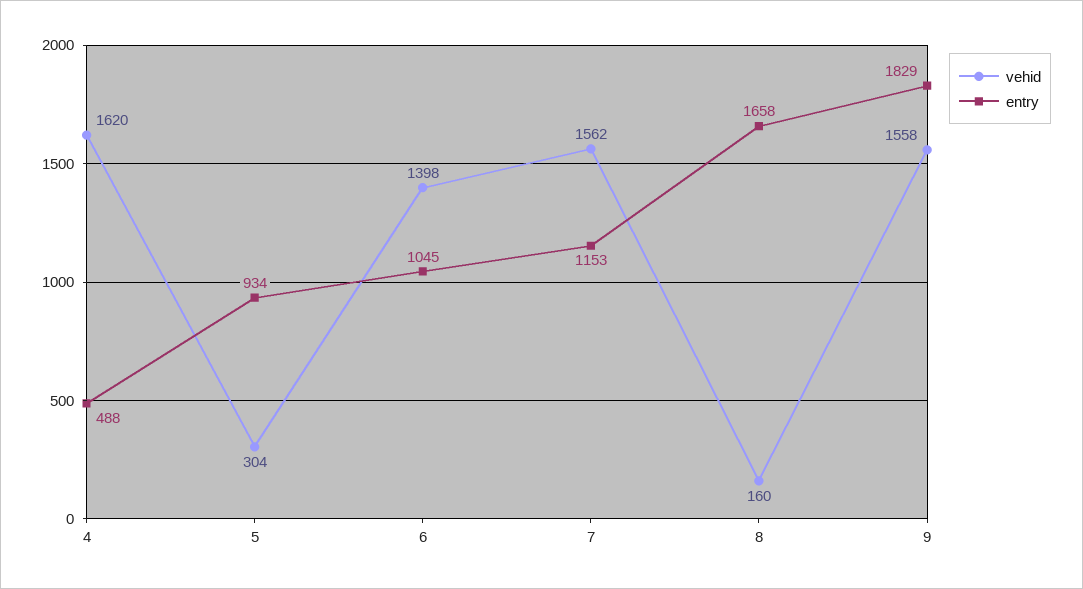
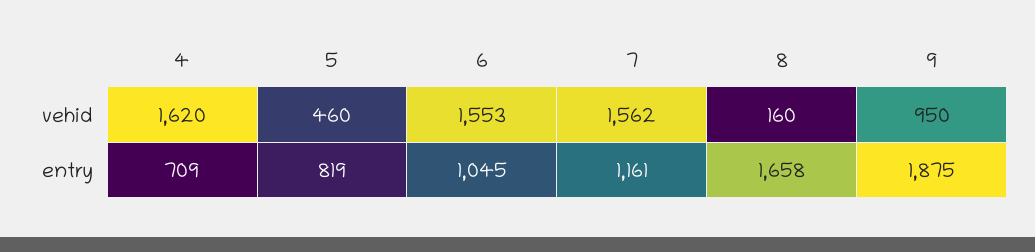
entry, 4: 488 -> 709
vehid, 5: 304 -> 460
entry, 5: 934 -> 819
vehid, 6: 1398 -> 1553
entry, 7: 1153 -> 1161
vehid, 9: 1558 -> 950
entry, 9: 1829 -> 1875

